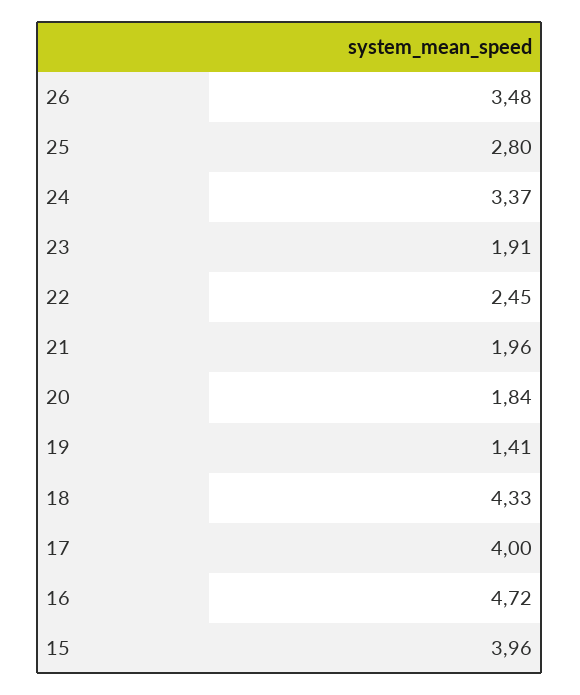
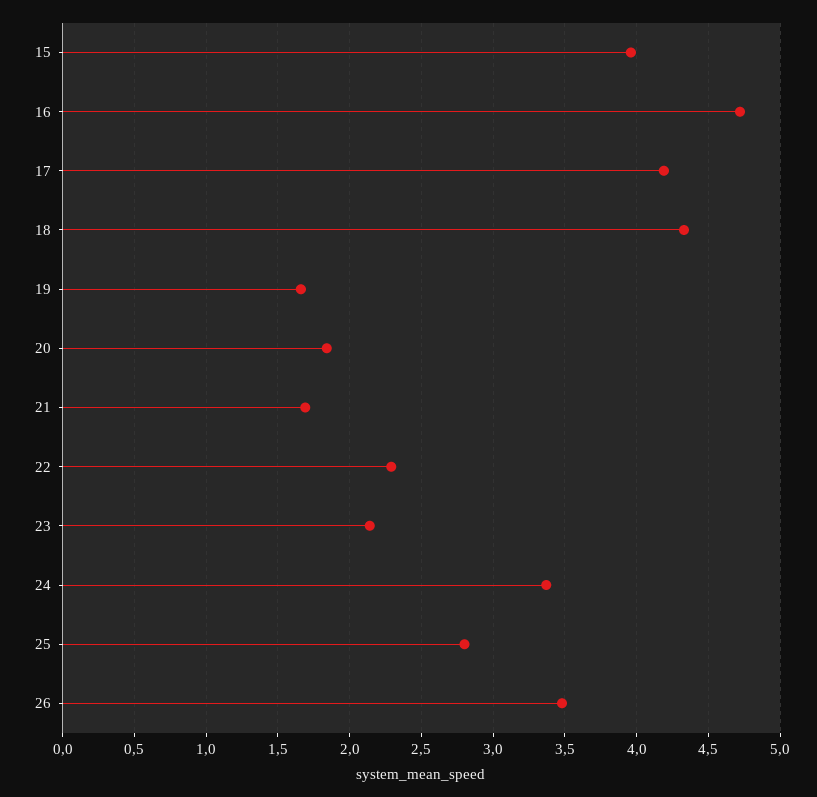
23: 1.91 -> 2.15
22: 2.45 -> 2.3
21: 1.96 -> 1.7
19: 1.41 -> 1.65
17: 4 -> 4.2

